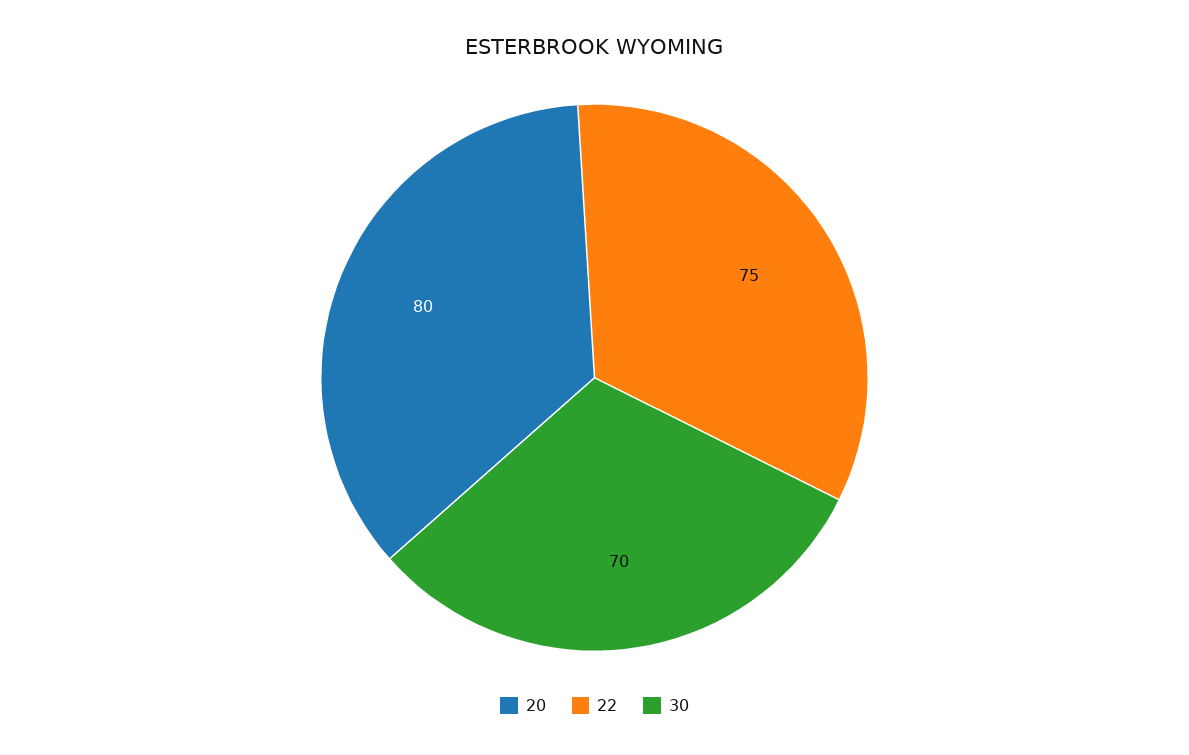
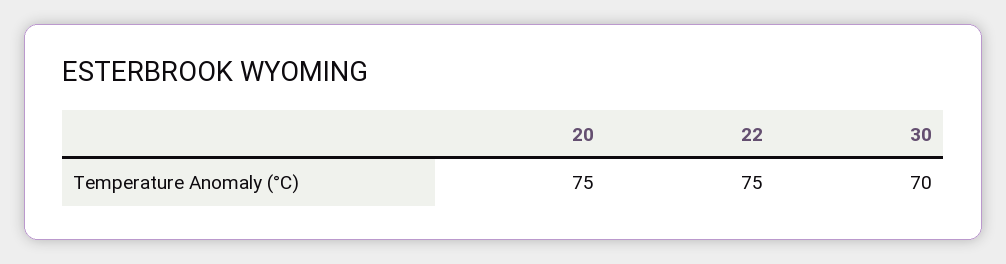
20: 80 -> 75

